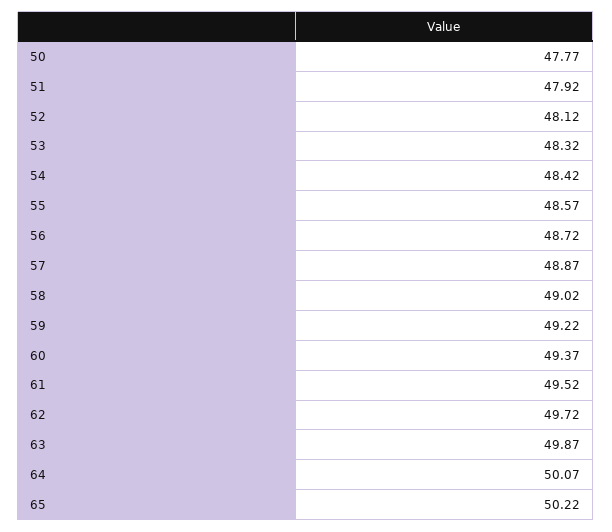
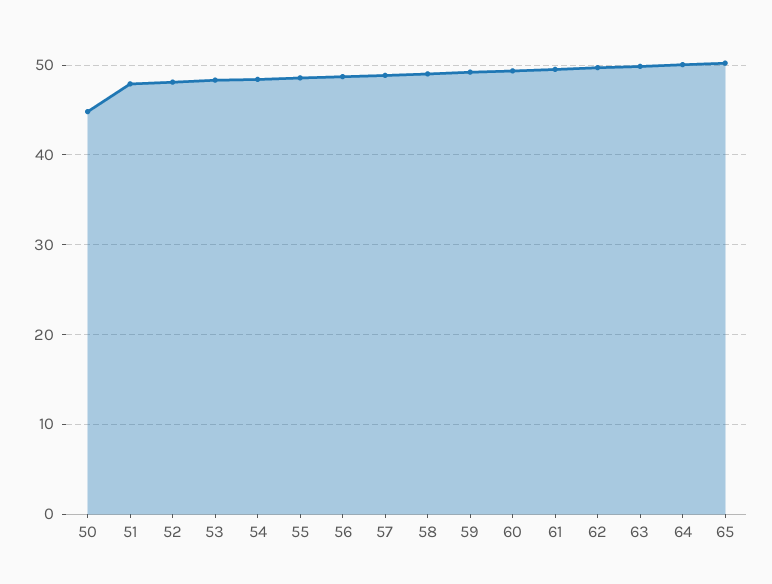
50: 47.77 -> 45

